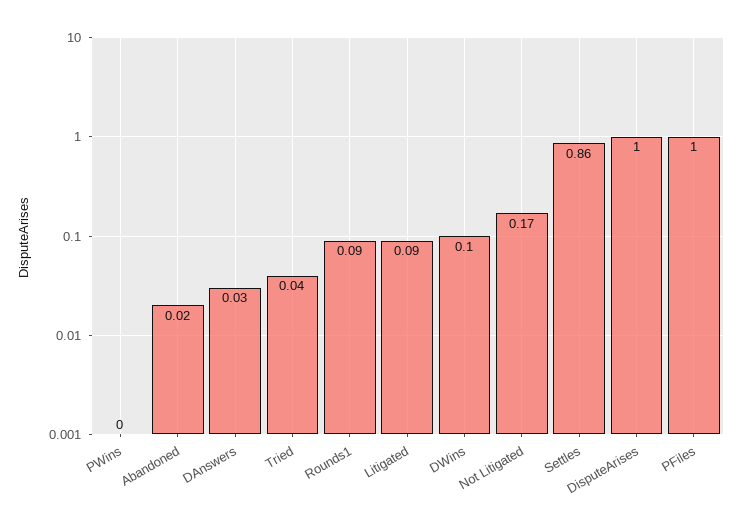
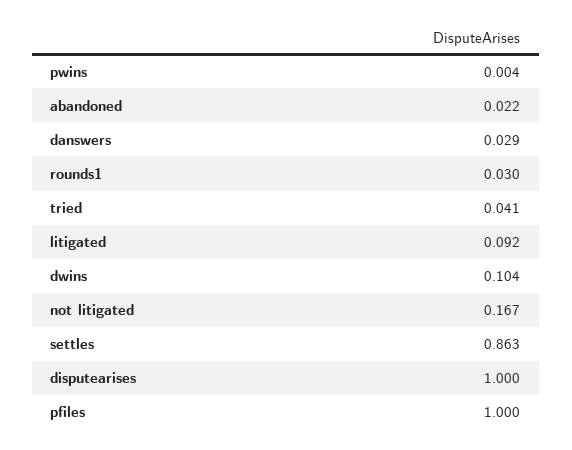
Rounds1: 0.09 -> 0.03

